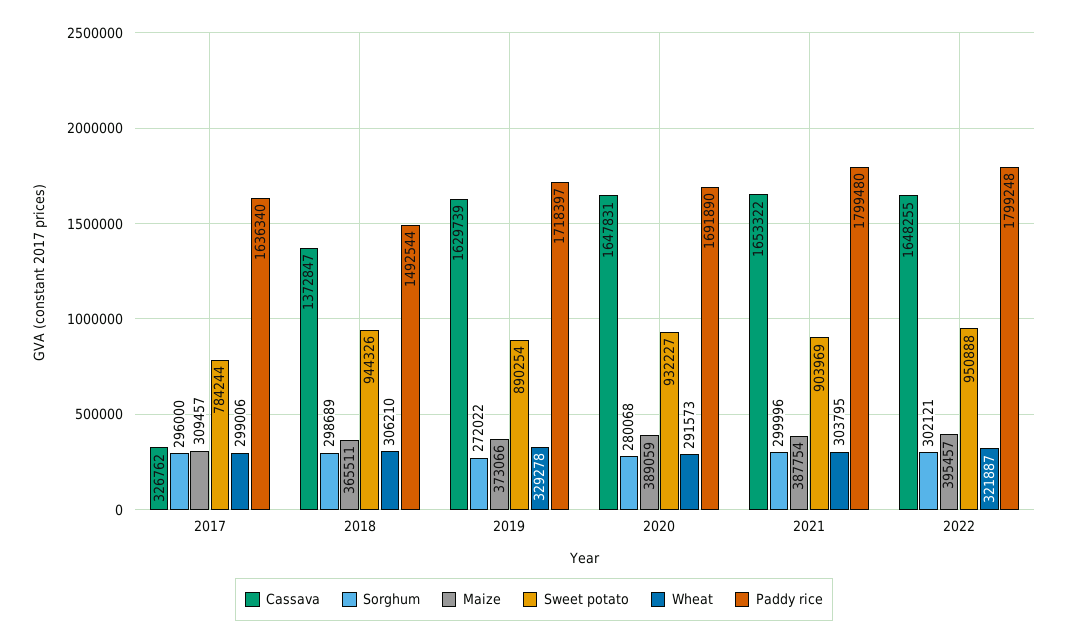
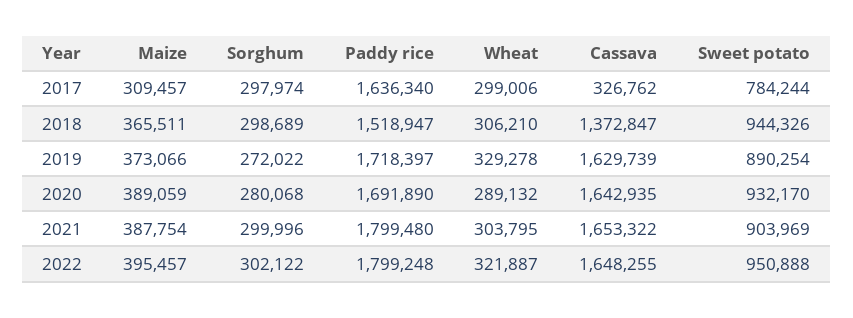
Sorghum, 2017: 296000 -> 297974
Paddy rice, 2018: 1492544 -> 1518947
Cassava, 2020: 1647831 -> 1642935
Sweet potato, 2020: 932227 -> 932170
Wheat, 2020: 291573 -> 289132
Sorghum, 2022: 302121 -> 302122

